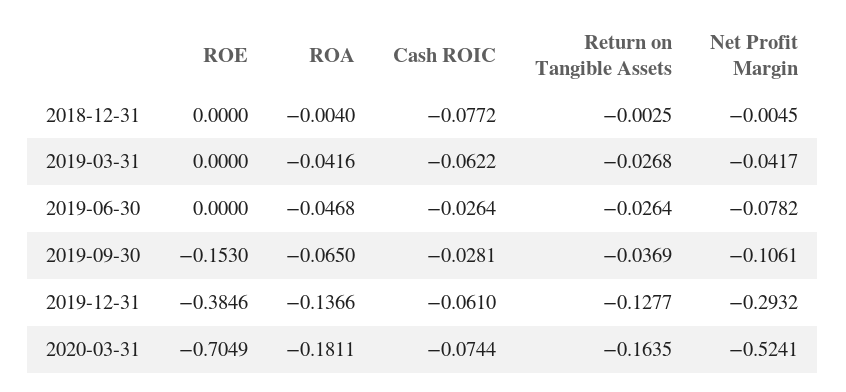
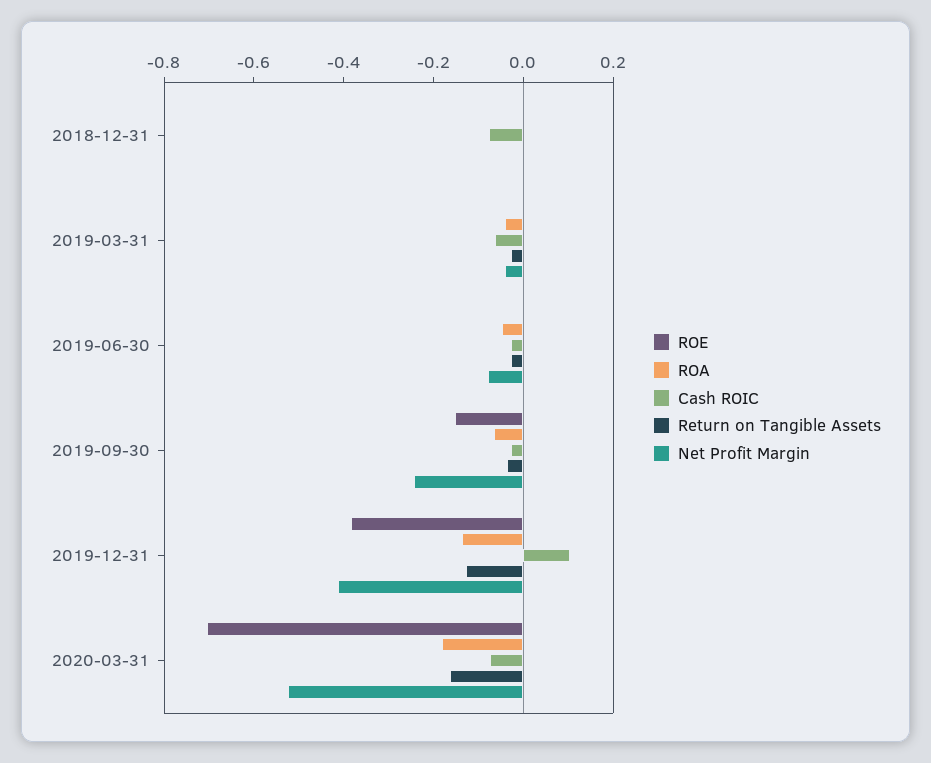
Net Profit Margin, 2019-09-30: -0.1061 -> -0.25
Cash ROIC, 2019-12-31: -0.061 -> 0.1
Net Profit Margin, 2019-12-31: -0.2932 -> -0.4

